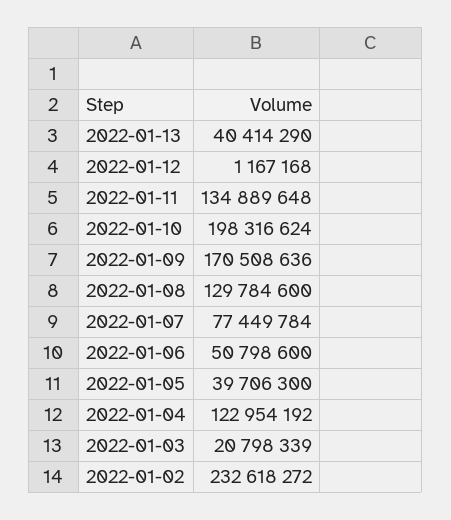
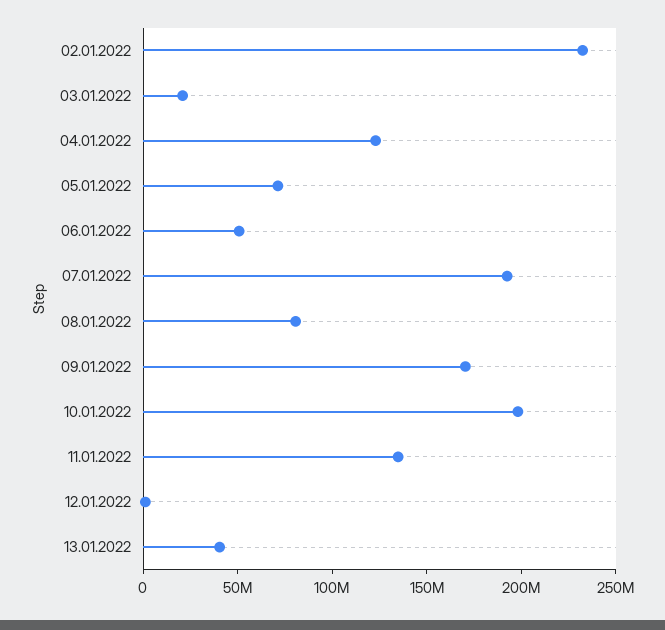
2022-01-08: 129784600 -> 80000000
2022-01-07: 77449784 -> 190000000
2022-01-05: 39706300 -> 70000000

